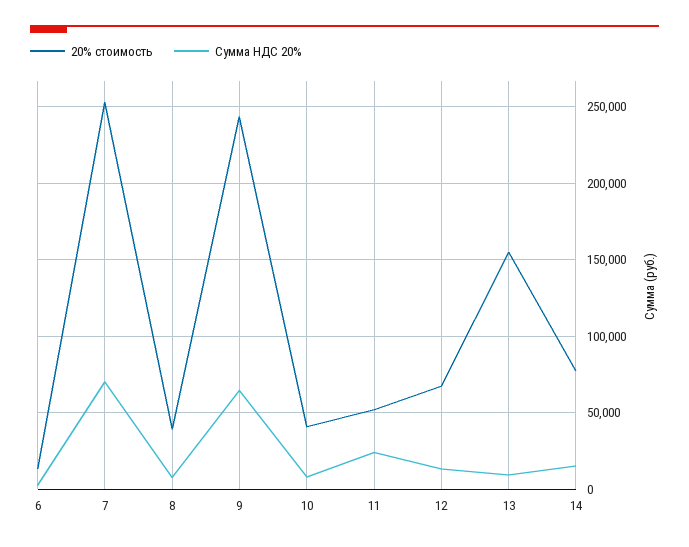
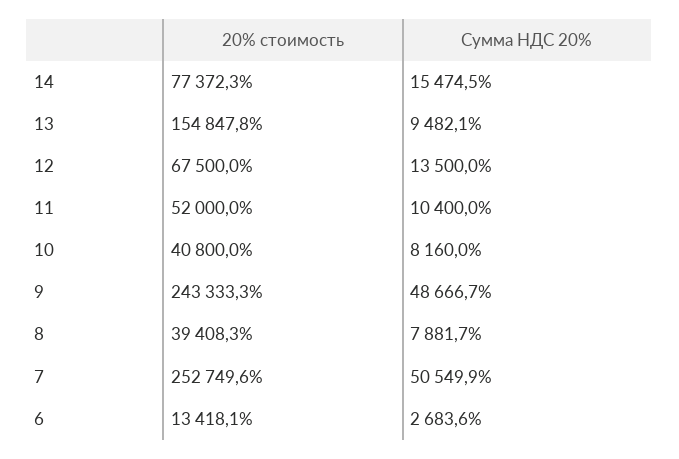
Сумма НДС 20%, 7: 70000 -> 50549.9
Сумма НДС 20%, 9: 65000 -> 48666.7
Сумма НДС 20%, 11: 25000 -> 10400

